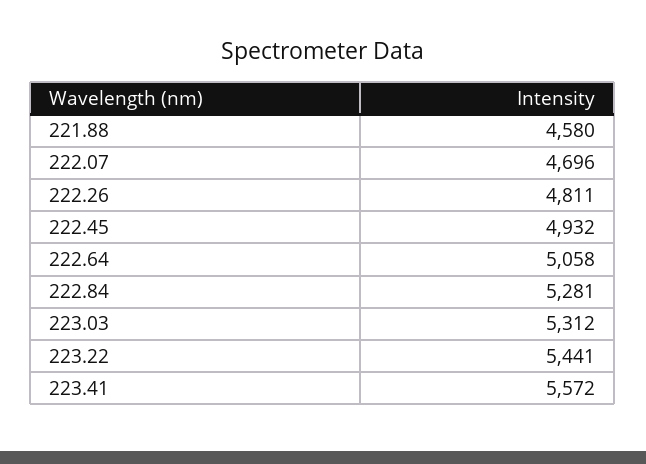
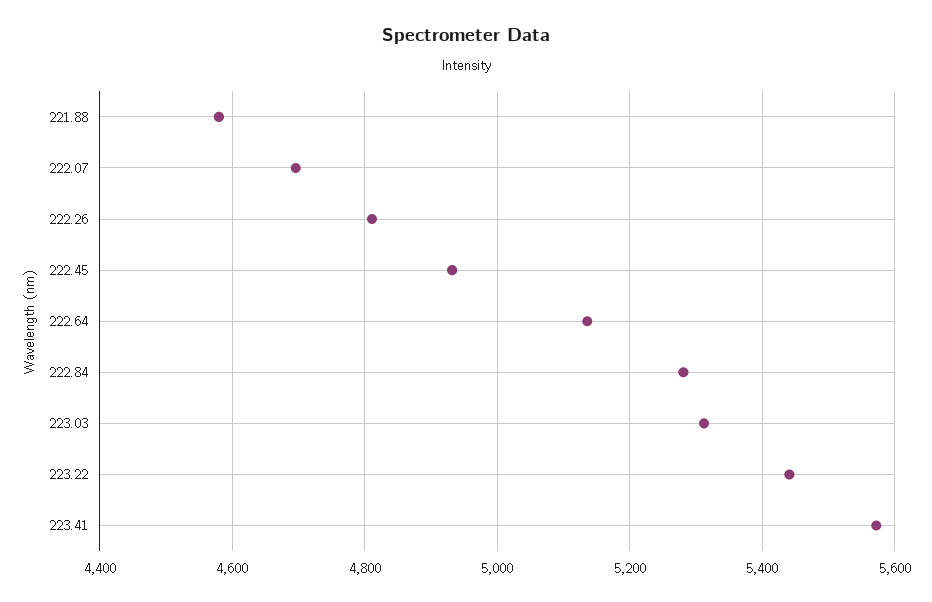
222.64: 5058 -> 5140

